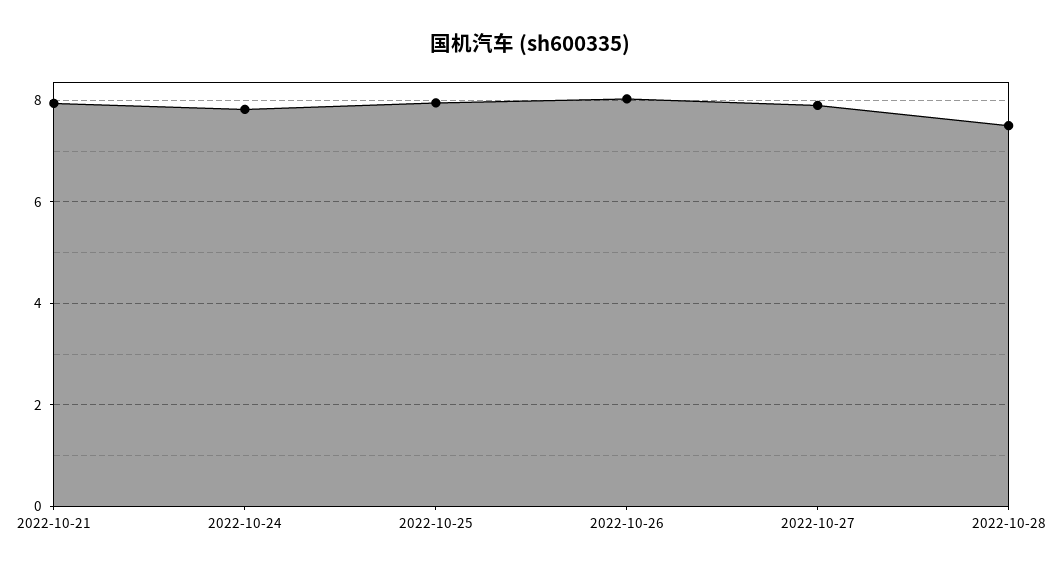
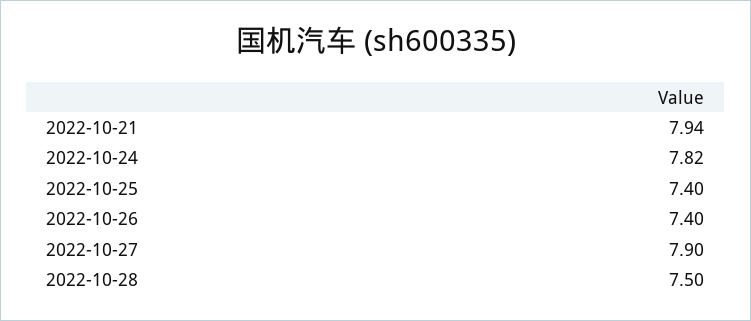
2022-10-25: 8 -> 7.4
2022-10-26: 8 -> 7.4

